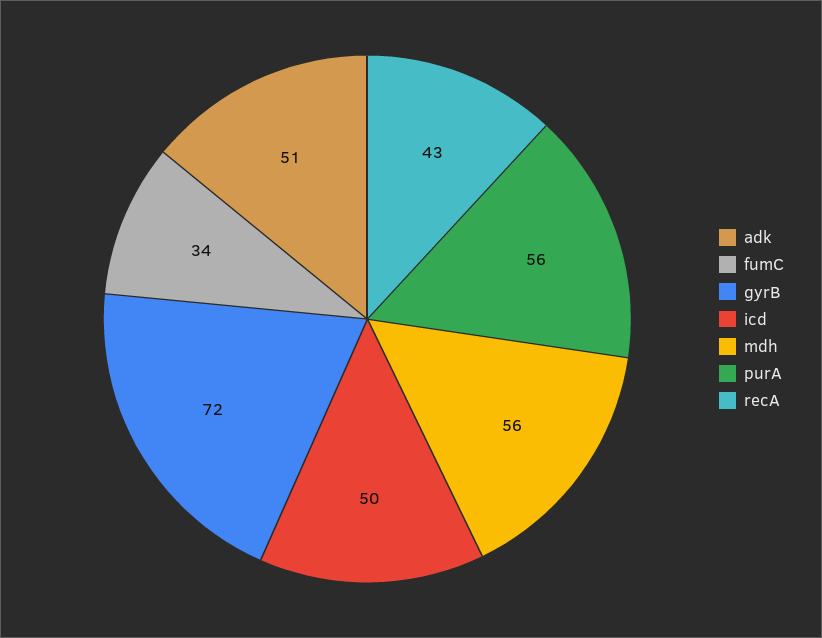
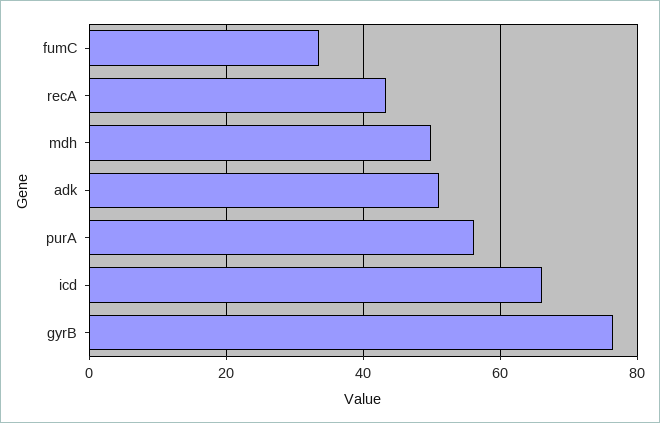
gyrB: 72 -> 76
icd: 50 -> 66
mdh: 56 -> 50

